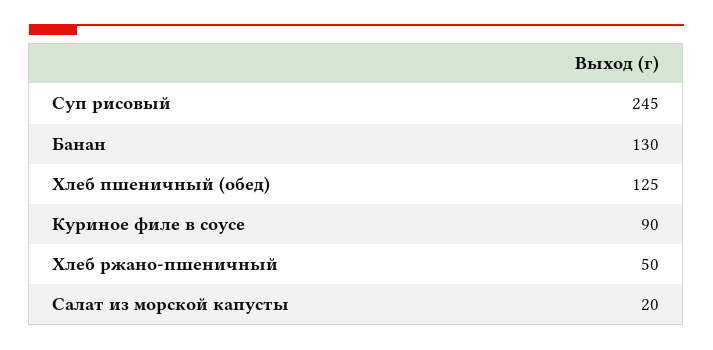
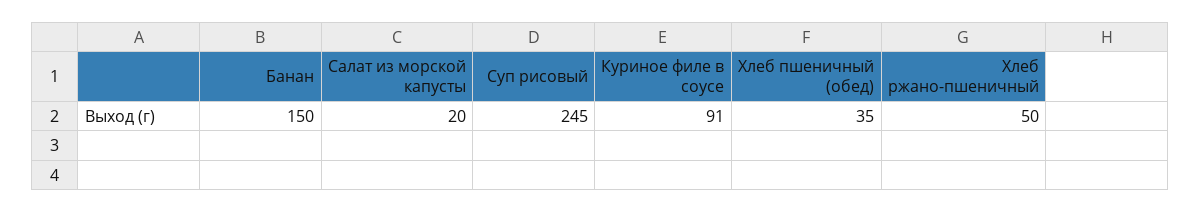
Банан: 130 -> 150
Хлеб пшеничный (обед): 125 -> 35
Куриное филе в соусе: 90 -> 91

